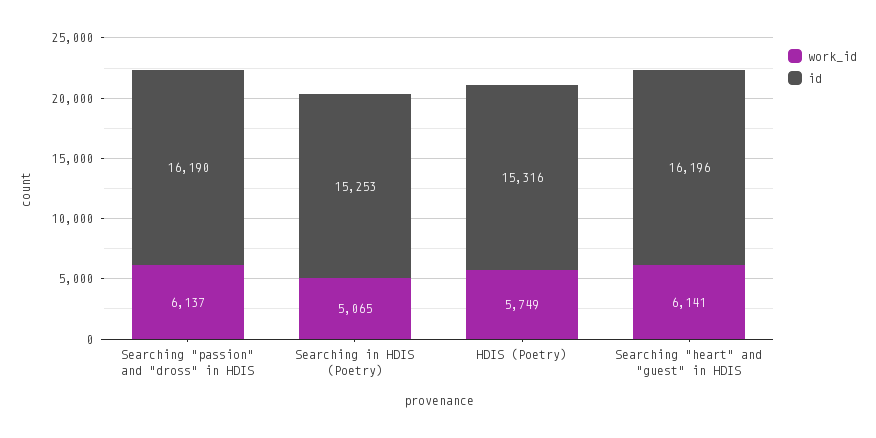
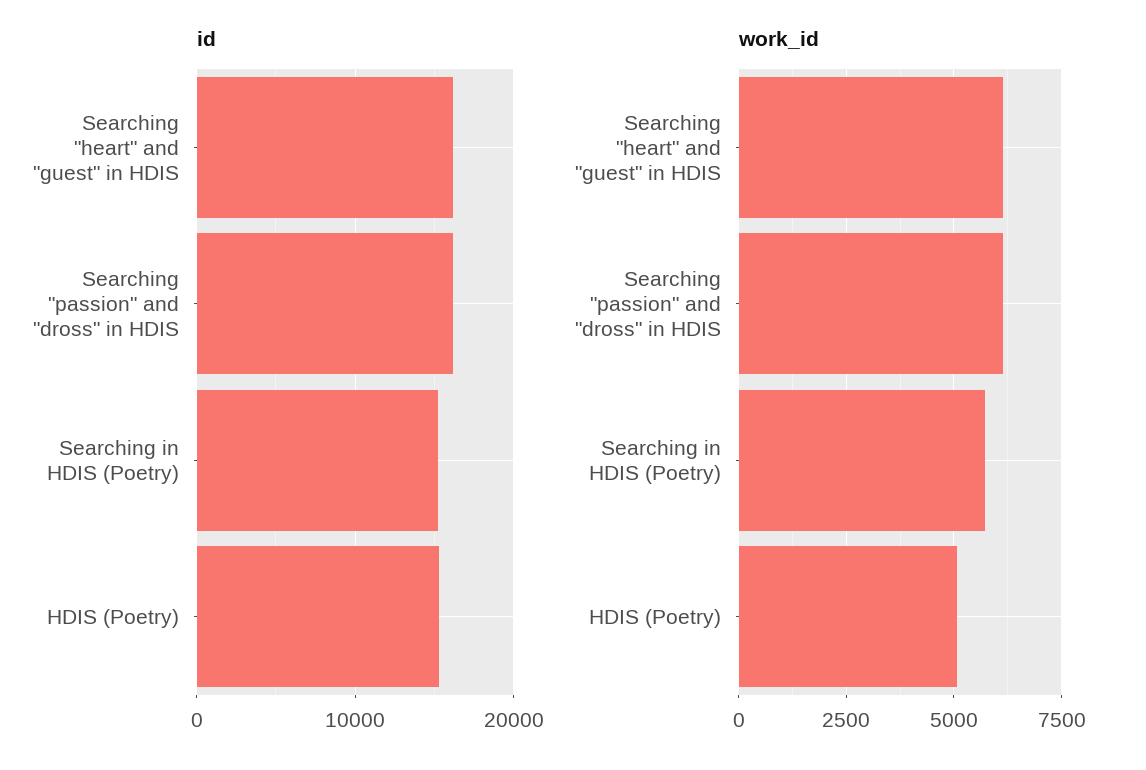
work_id, Searching in HDIS (Poetry): 5065 -> 5750
work_id, HDIS (Poetry): 5749 -> 5000

